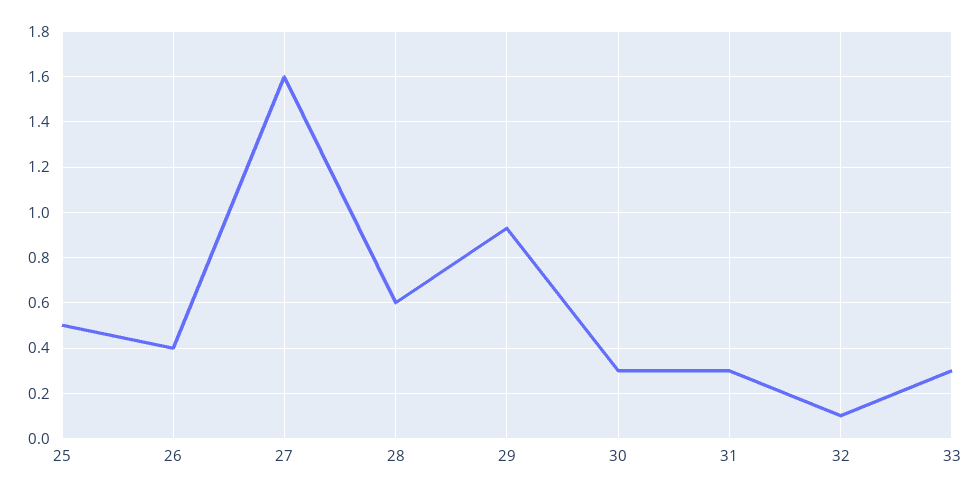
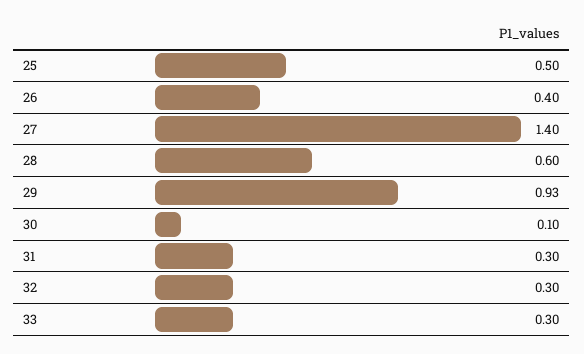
27: 1.6 -> 1.4
30: 0.3 -> 0.1
32: 0.1 -> 0.3

